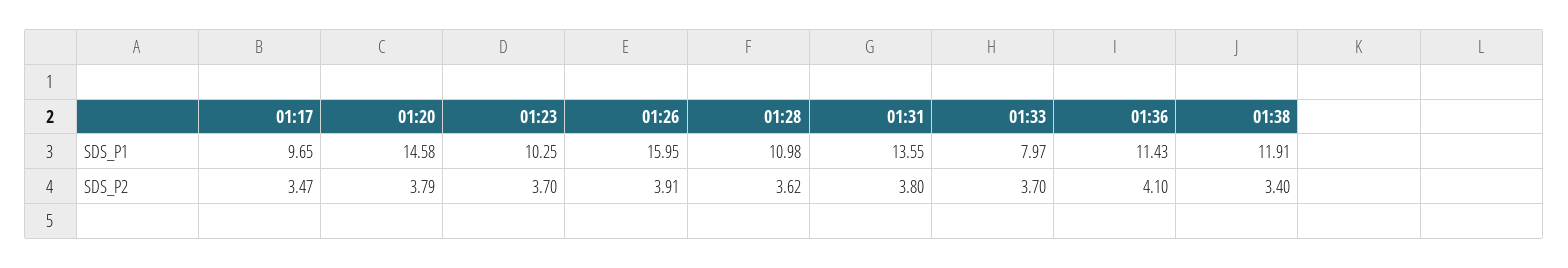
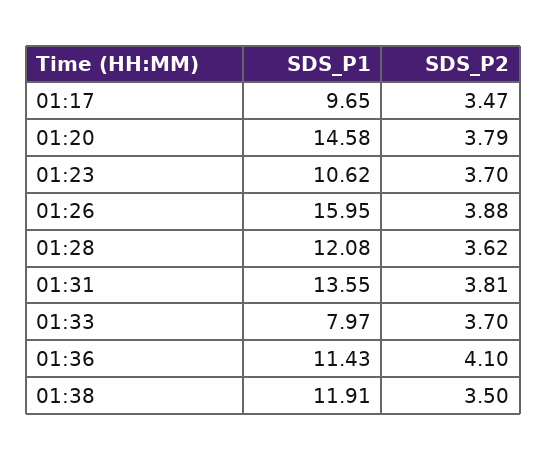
01:23, SDS_P1: 10.25 -> 10.62
01:28, SDS_P1: 10.98 -> 12.08
01:26, SDS_P2: 3.91 -> 3.88
01:31, SDS_P2: 3.8 -> 3.81
01:38, SDS_P2: 3.4 -> 3.5

